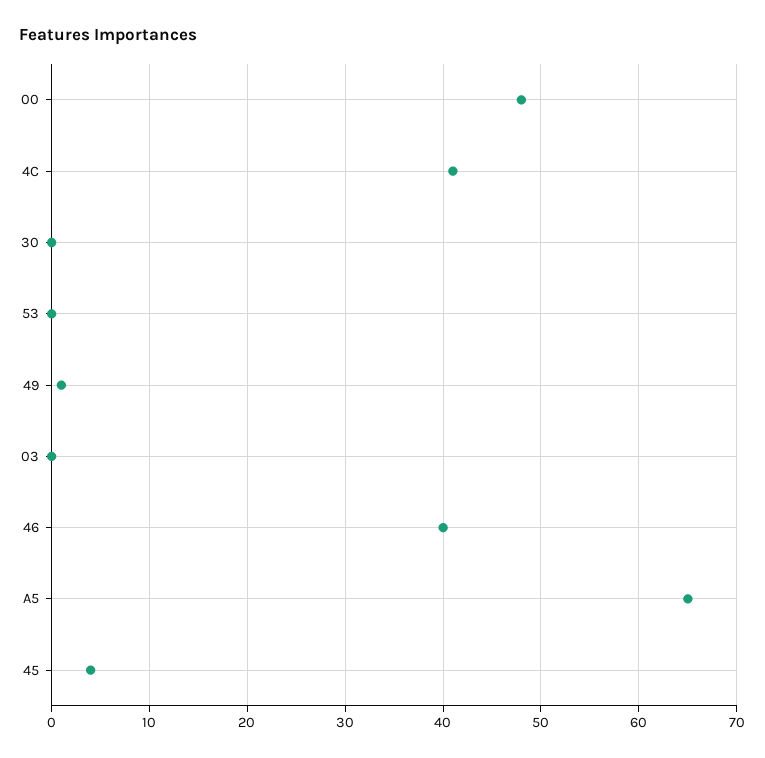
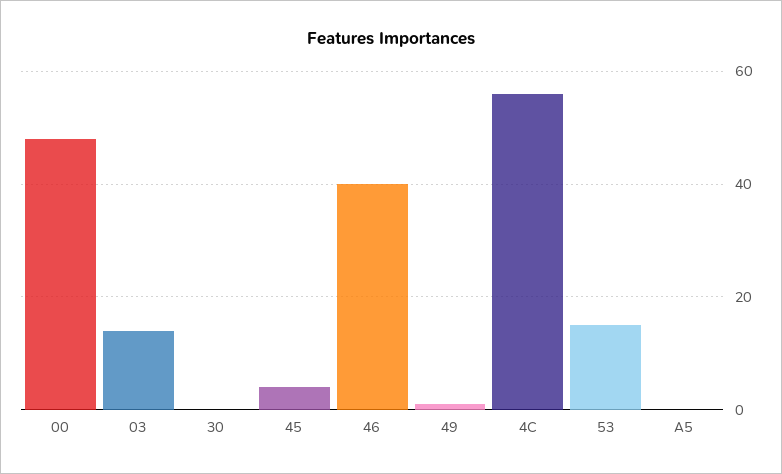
4C: 41 -> 55
53: 0 -> 15
03: 0 -> 15
A5: 65 -> 0

